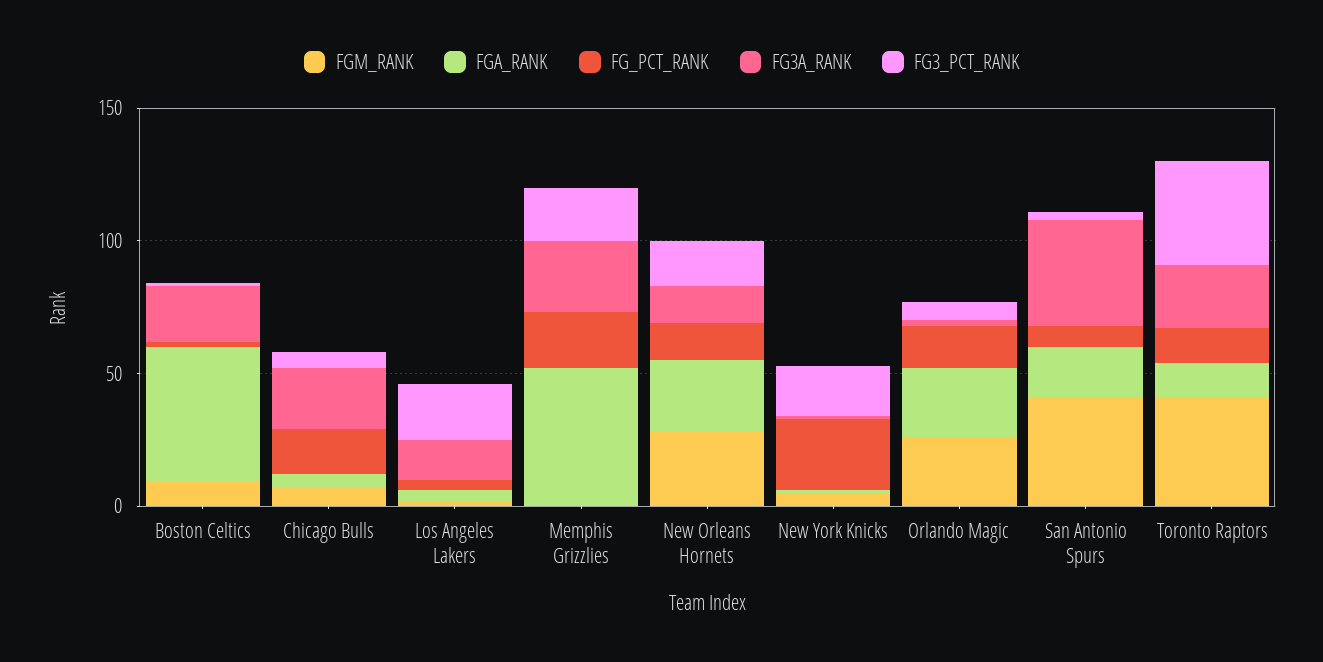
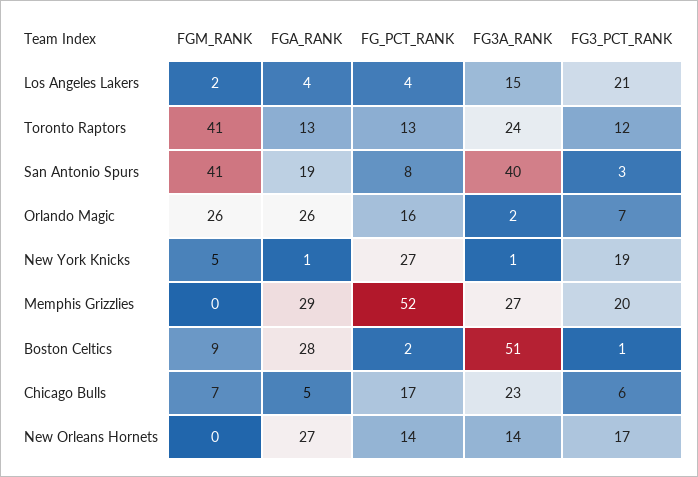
FGA_RANK, Boston Celtics: 50 -> 28
FG3A_RANK, Boston Celtics: 20 -> 51
FGA_RANK, Memphis Grizzlies: 50 -> 29
FG_PCT_RANK, Memphis Grizzlies: 20 -> 52
FGM_RANK, New Orleans Hornets: 30 -> 0
FG3_PCT_RANK, Toronto Raptors: 40 -> 12

